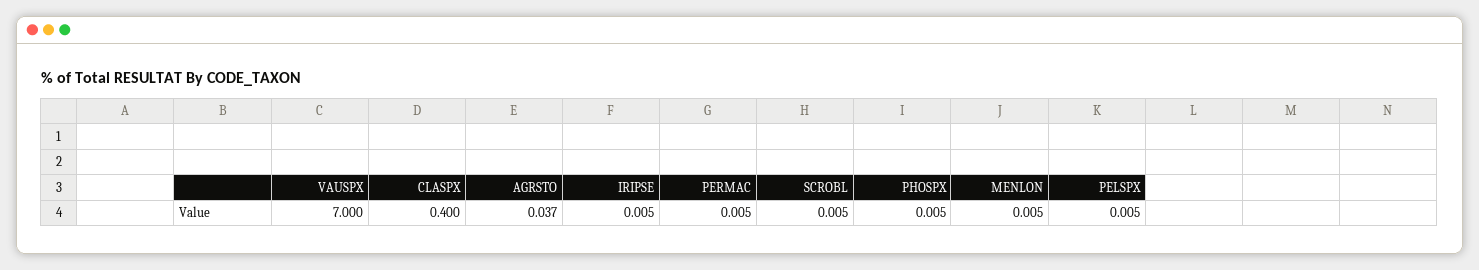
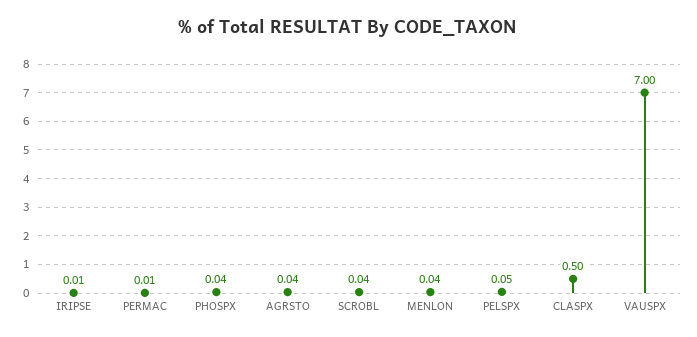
CLASPX: 0.4 -> 0.5
SCROBL: 0.005 -> 0.04
PHOSPX: 0.005 -> 0.04
MENLON: 0.005 -> 0.04
PELSPX: 0.005 -> 0.05

